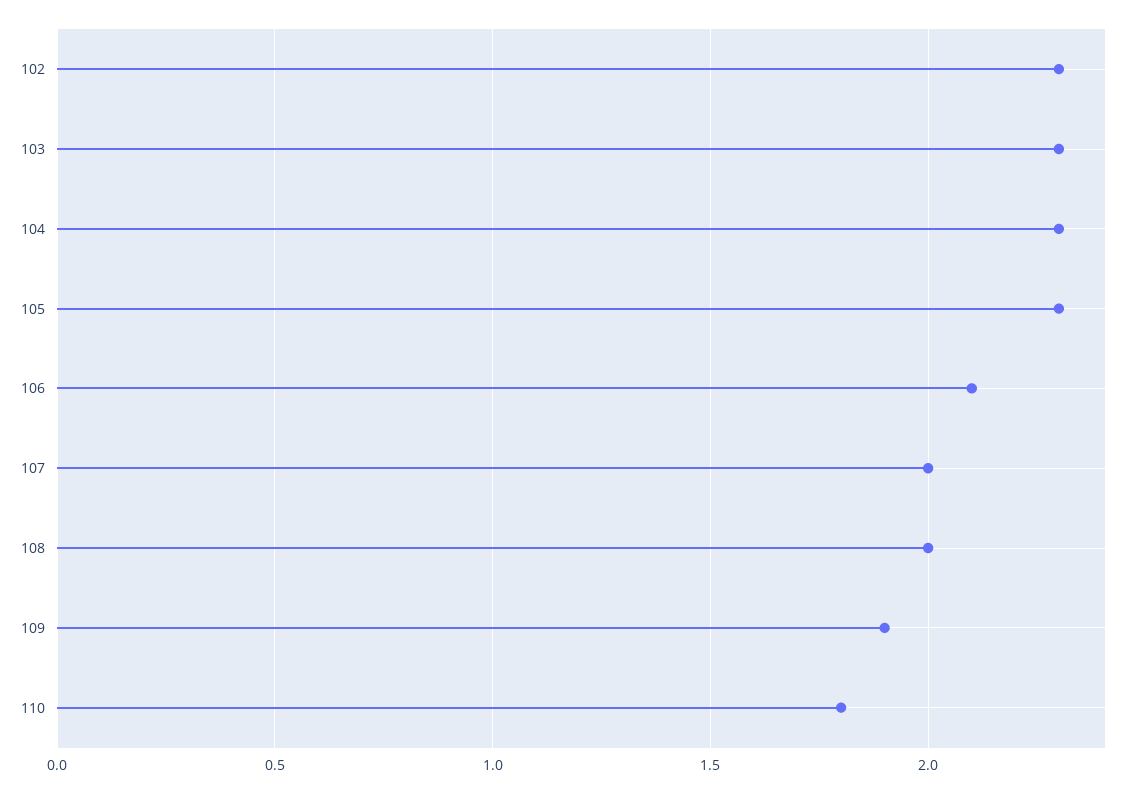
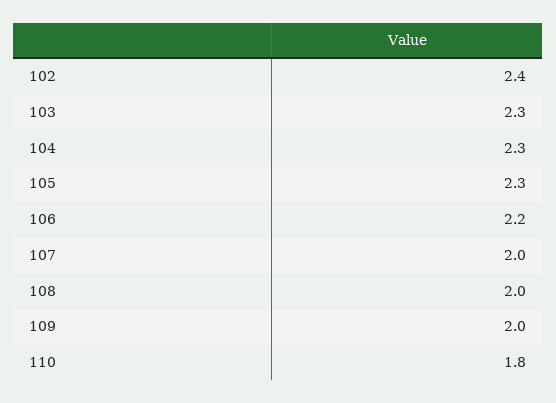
102: 2.3 -> 2.4
106: 2.1 -> 2.2
109: 1.9 -> 2

